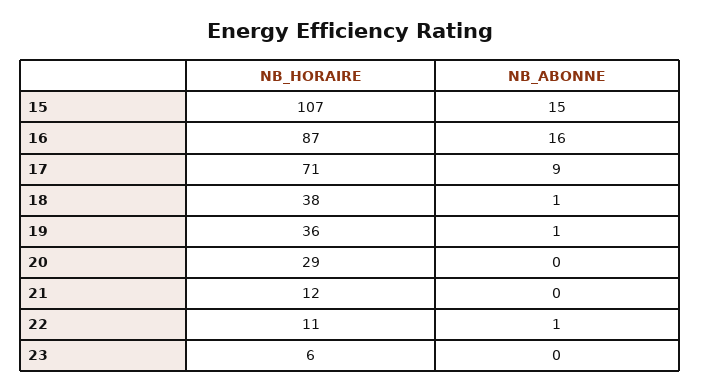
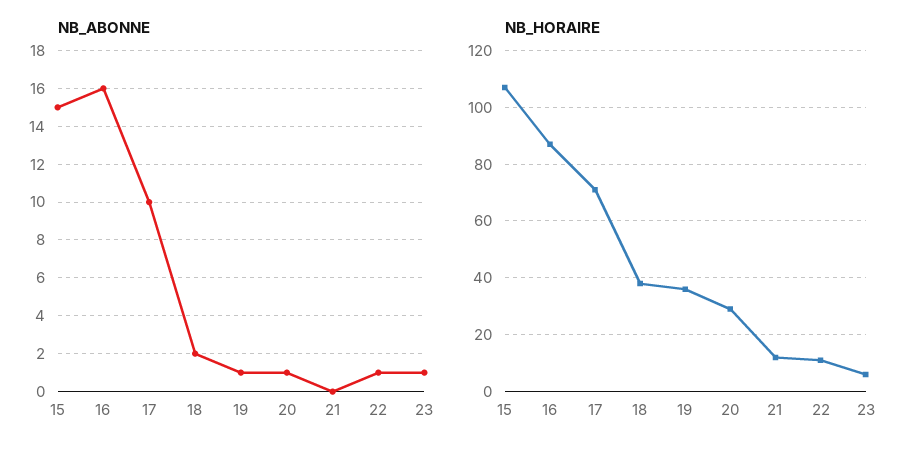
NB_ABONNE, 17: 9 -> 10
NB_ABONNE, 18: 1 -> 2
NB_ABONNE, 20: 0 -> 1
NB_ABONNE, 23: 0 -> 1

